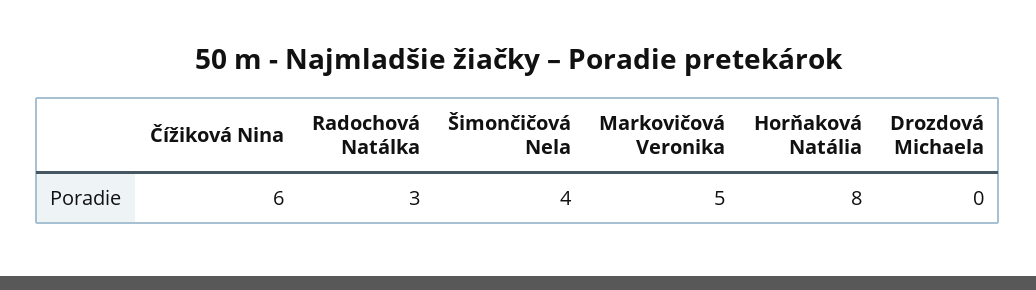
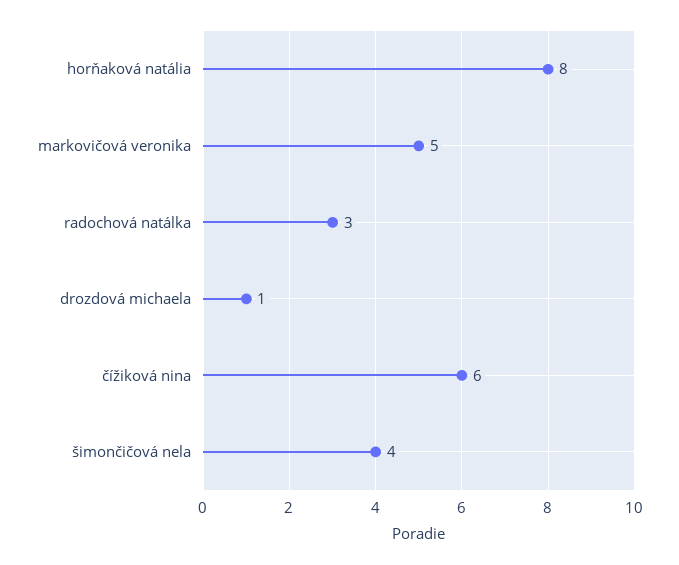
Drozdová Michaela: 0 -> 1

